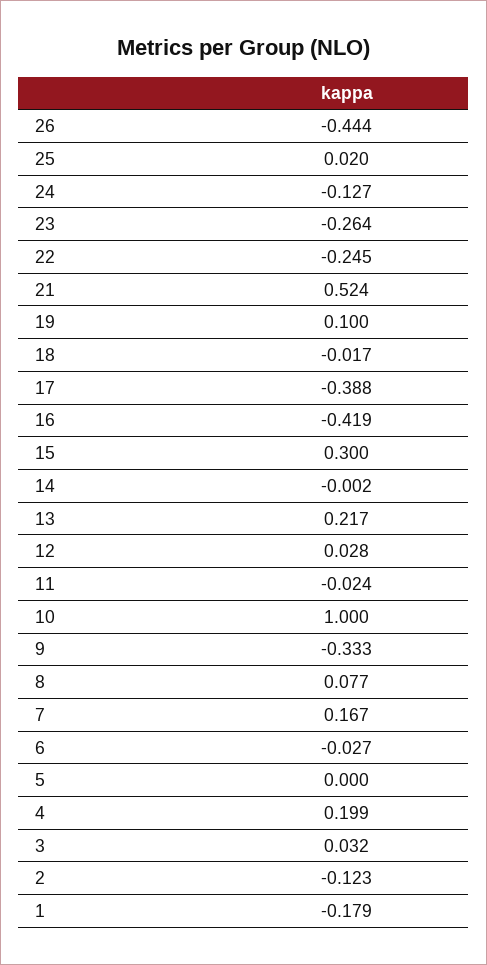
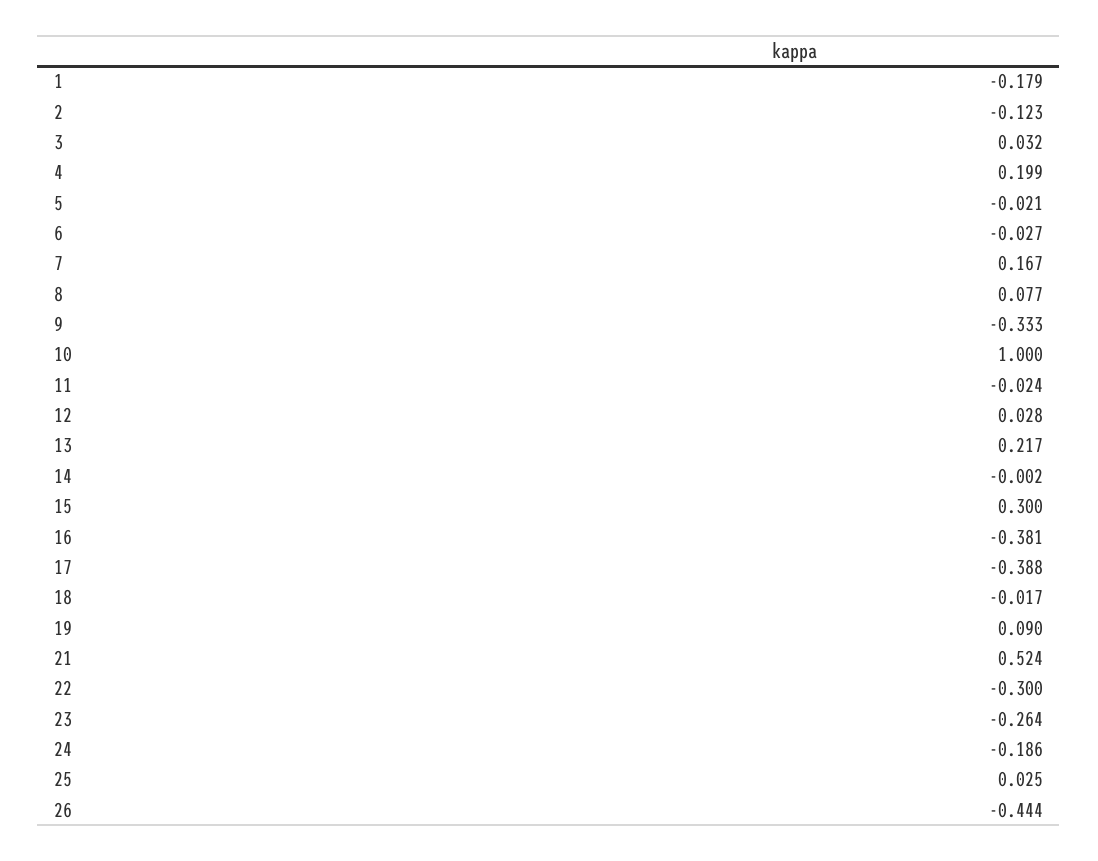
25: 0.02 -> 0.025
24: -0.127 -> -0.186
22: -0.245 -> -0.3
19: 0.1 -> 0.09
16: -0.419 -> -0.381
5: 0 -> -0.021

